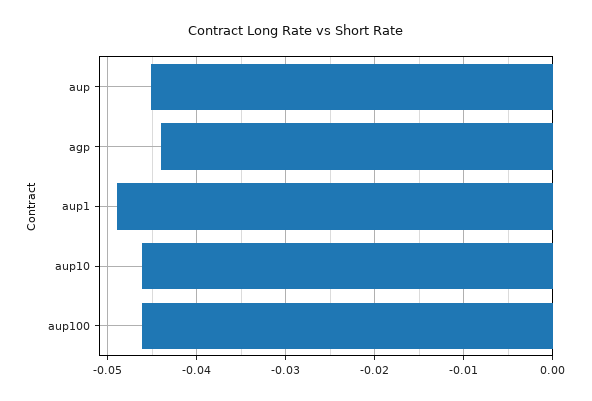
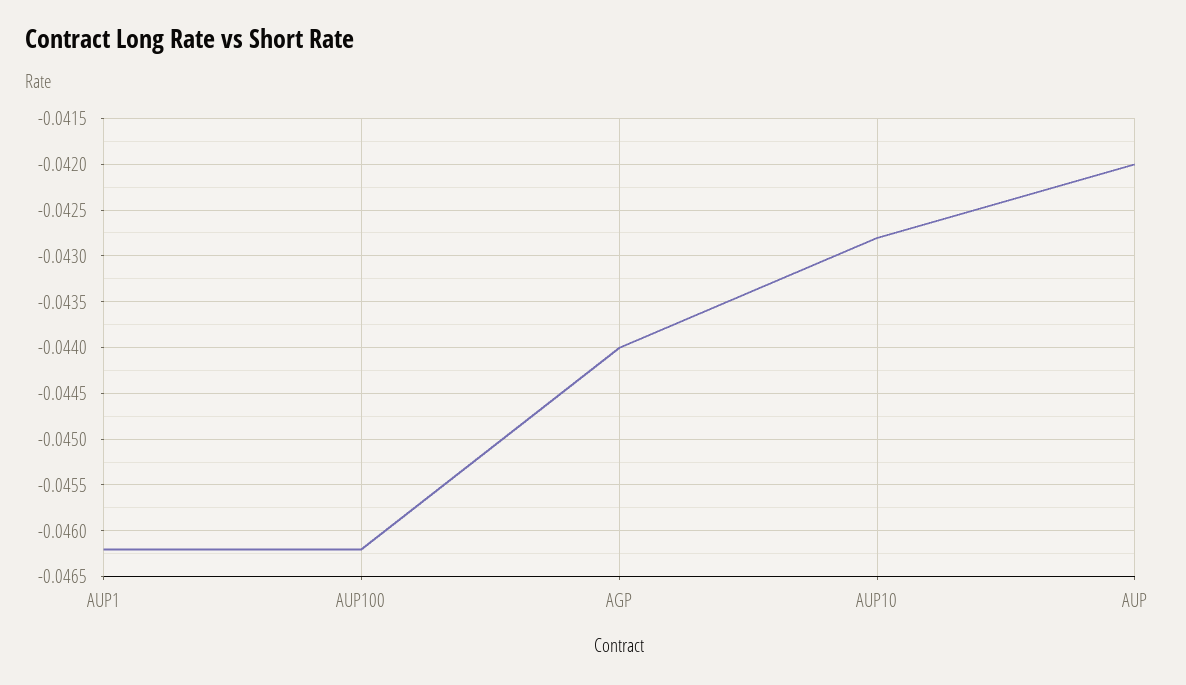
aup: -0.045 -> -0.042
aup1: -0.049 -> -0.0462
aup10: -0.046 -> -0.0428

